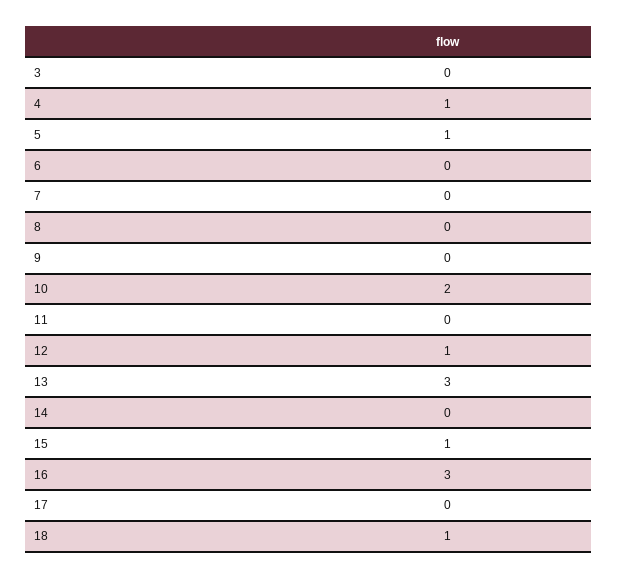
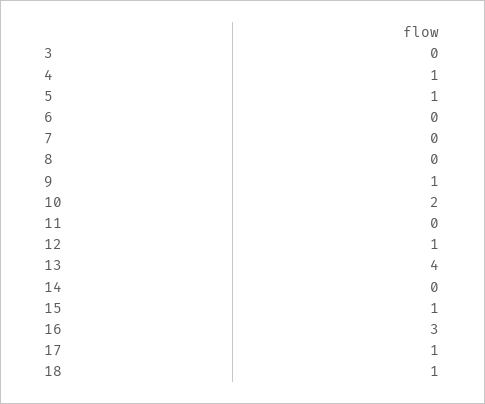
9: 0 -> 1
13: 3 -> 4
17: 0 -> 1

